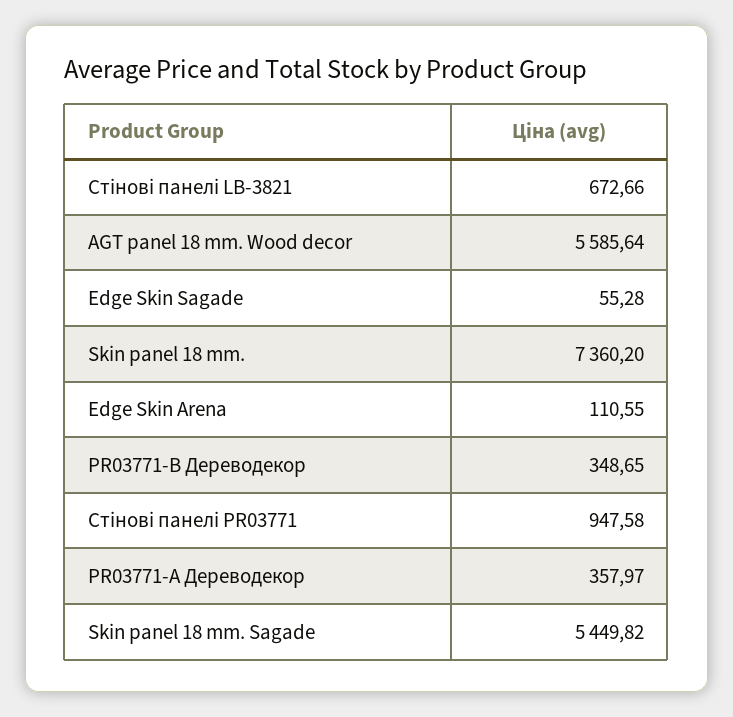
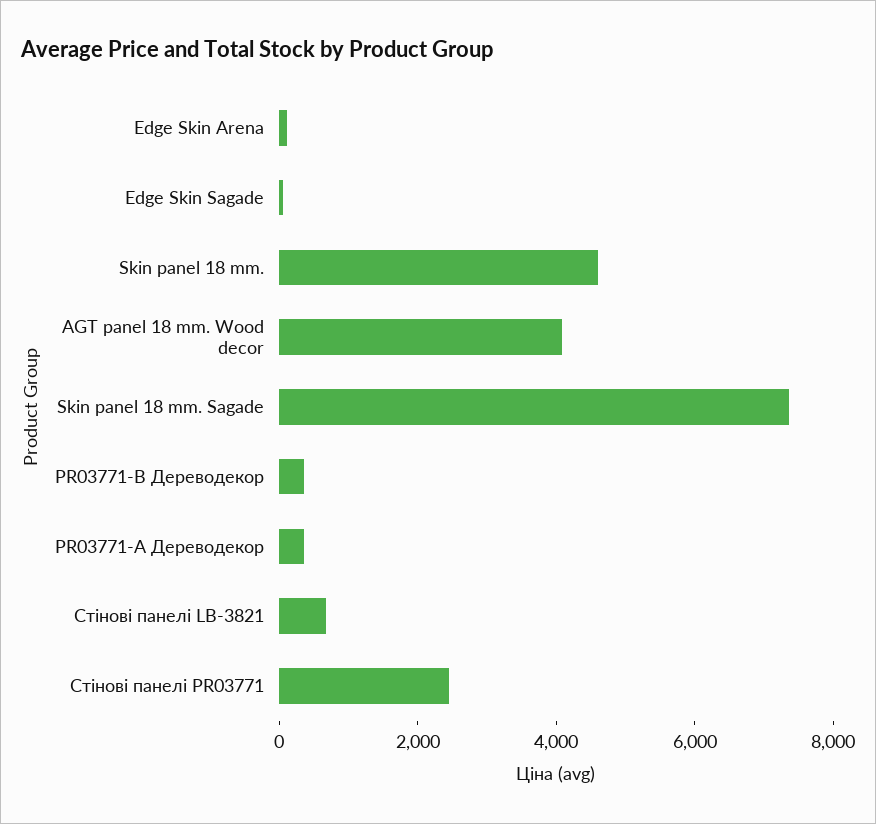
AGT panel 18 mm. Wood decor: 5585.64 -> 4000
Skin panel 18 mm.: 7360.2 -> 4500
Стінові панелі PR03771: 947.58 -> 2500
Skin panel 18 mm. Sagade: 5449.82 -> 7500

